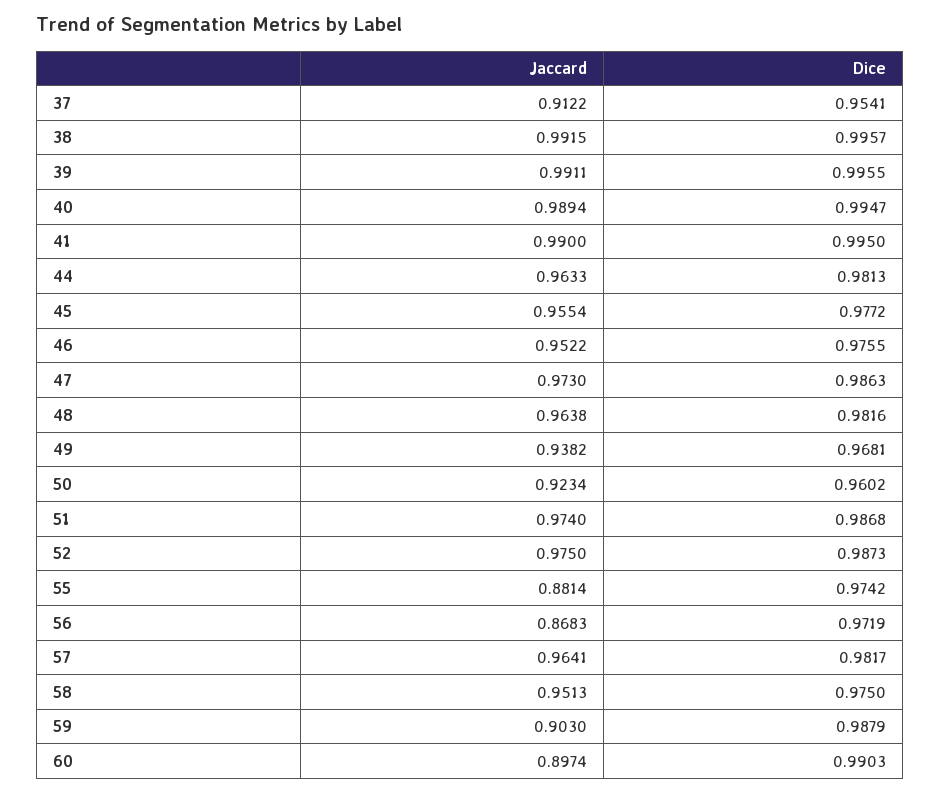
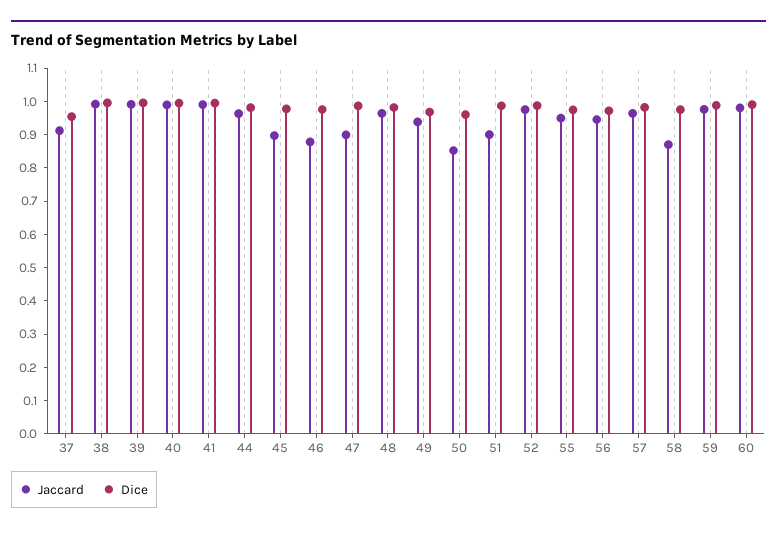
Jaccard, 45: 0.9554 -> 0.9
Jaccard, 46: 0.9522 -> 0.875
Jaccard, 47: 0.973 -> 0.9
Jaccard, 50: 0.9234 -> 0.85
Jaccard, 51: 0.974 -> 0.9
Jaccard, 55: 0.8814 -> 0.95
Jaccard, 56: 0.8683 -> 0.95
Jaccard, 58: 0.9513 -> 0.875
Jaccard, 59: 0.903 -> 0.975
Jaccard, 60: 0.8974 -> 0.975

